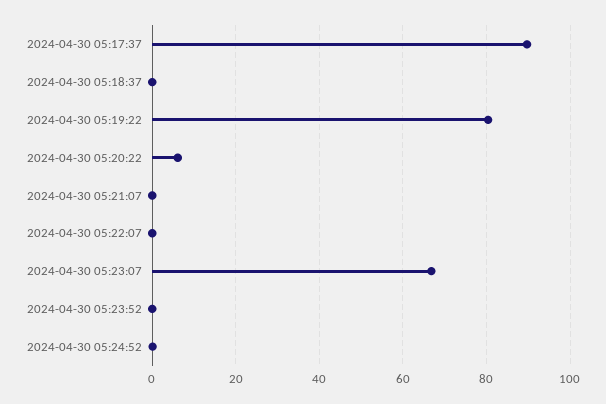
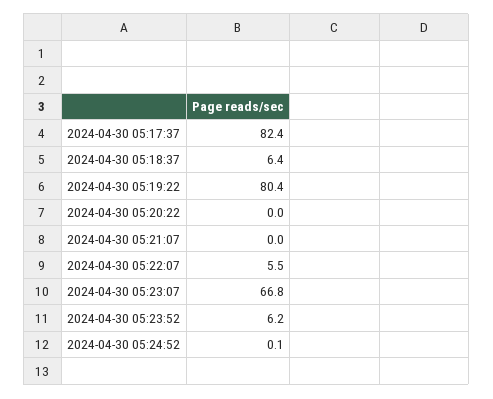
2024-04-30 05:17:37: 90 -> 82.4
2024-04-30 05:18:37: 0 -> 6.4
2024-04-30 05:20:22: 6 -> 0
2024-04-30 05:22:07: 0 -> 5.5
2024-04-30 05:23:52: 0 -> 6.2

